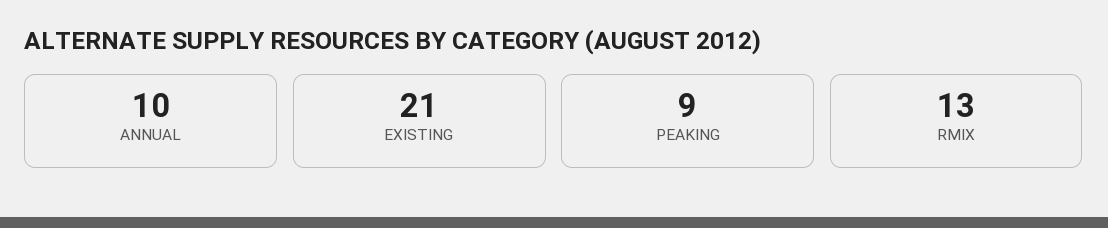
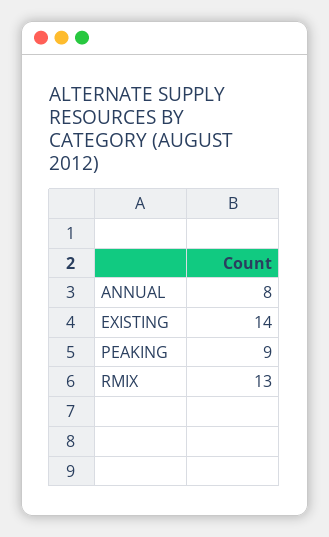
ANNUAL: 10 -> 8
EXISTING: 21 -> 14

